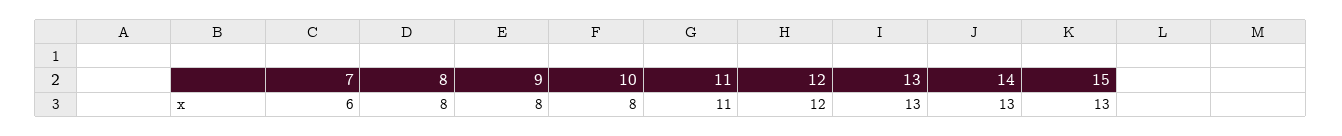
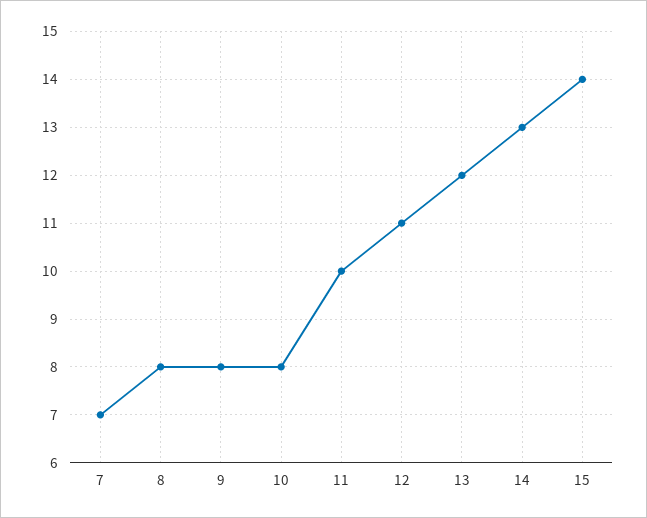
7: 6 -> 7
11: 11 -> 10
12: 12 -> 11
13: 13 -> 12
15: 13 -> 14

